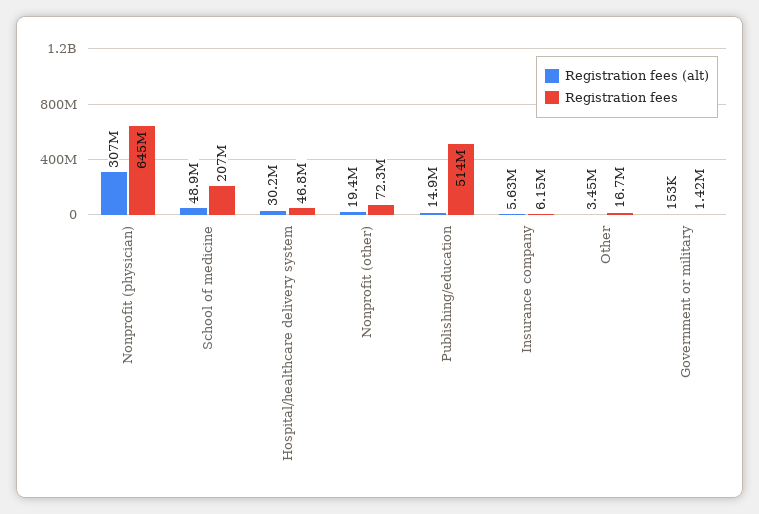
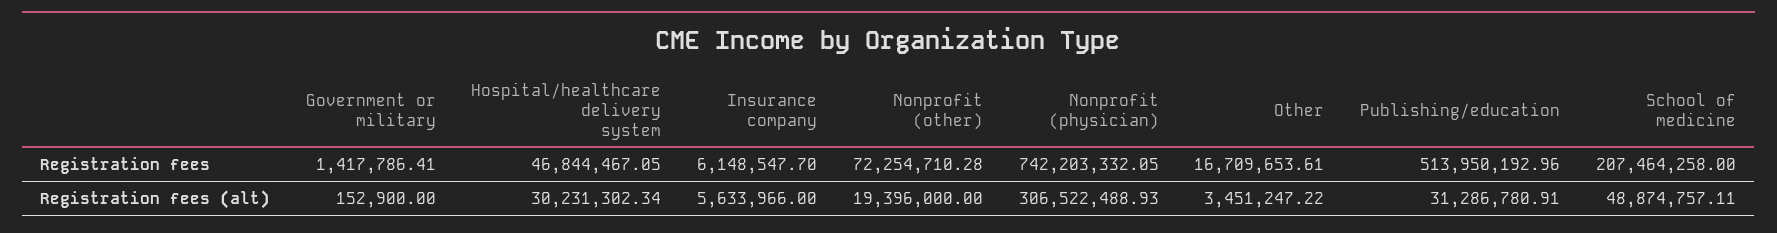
Registration fees, Nonprofit (physician): 645000000 -> 742203332.05
Registration fees (alt), Publishing/education: 14900000 -> 31286780.91

